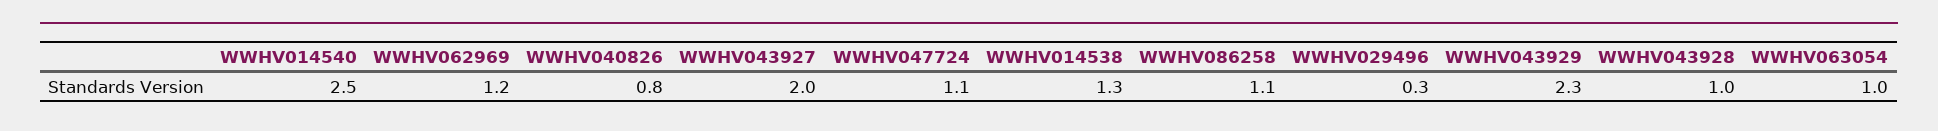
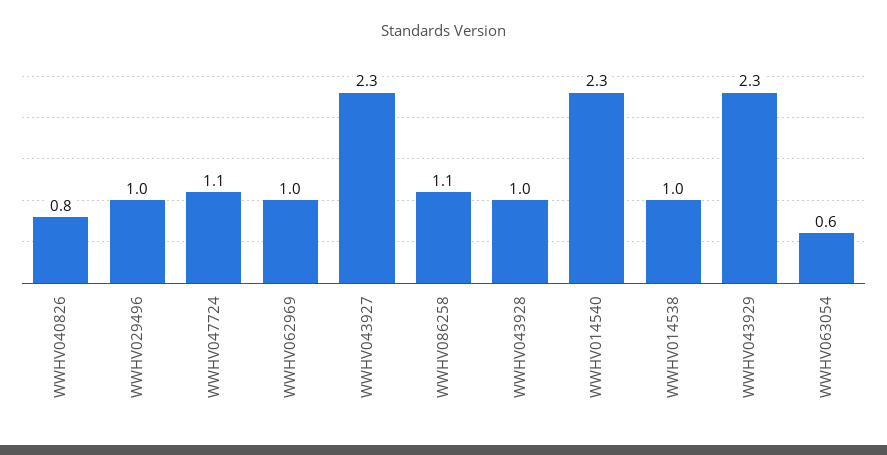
WWHV014540: 2.5 -> 2.3
WWHV062969: 1.2 -> 1
WWHV043927: 2 -> 2.3
WWHV014538: 1.3 -> 1
WWHV029496: 0.3 -> 1
WWHV063054: 1 -> 0.6

